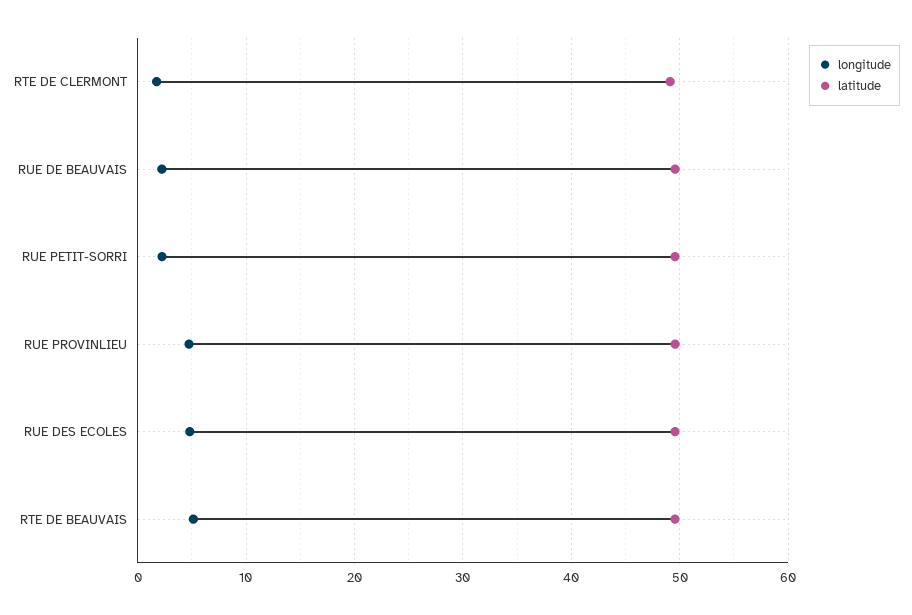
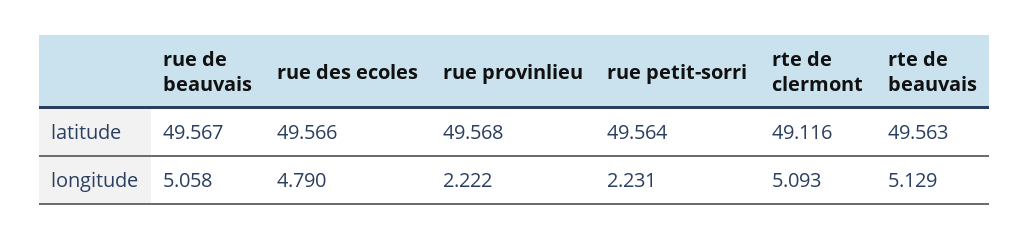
longitude, RTE DE CLERMONT: 2 -> 5.093
longitude, RUE DE BEAUVAIS: 2 -> 5.058
longitude, RUE PROVINLIEU: 5 -> 2.222

